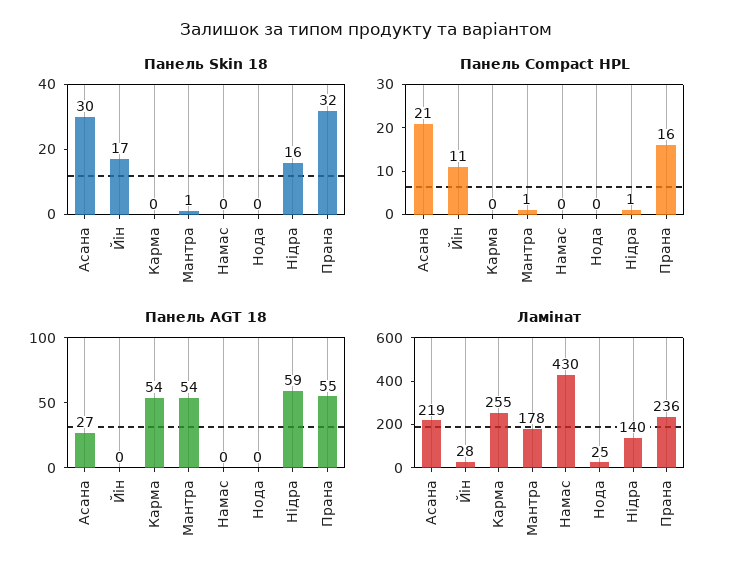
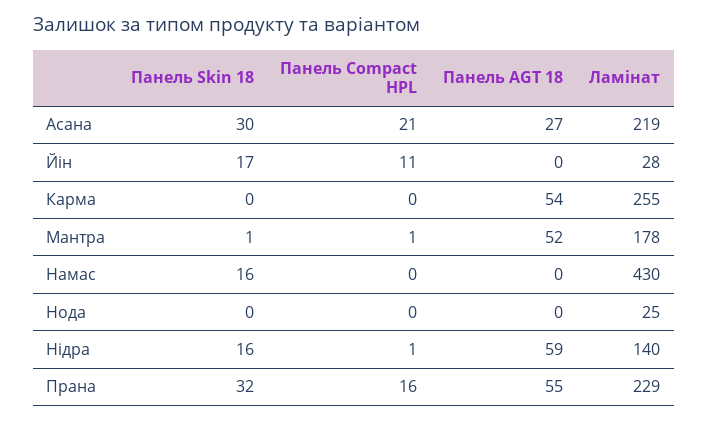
Панель Skin 18, Намас: 0 -> 16
Панель AGT 18, Мантра: 54 -> 52
Ламінат, Прана: 236 -> 229

